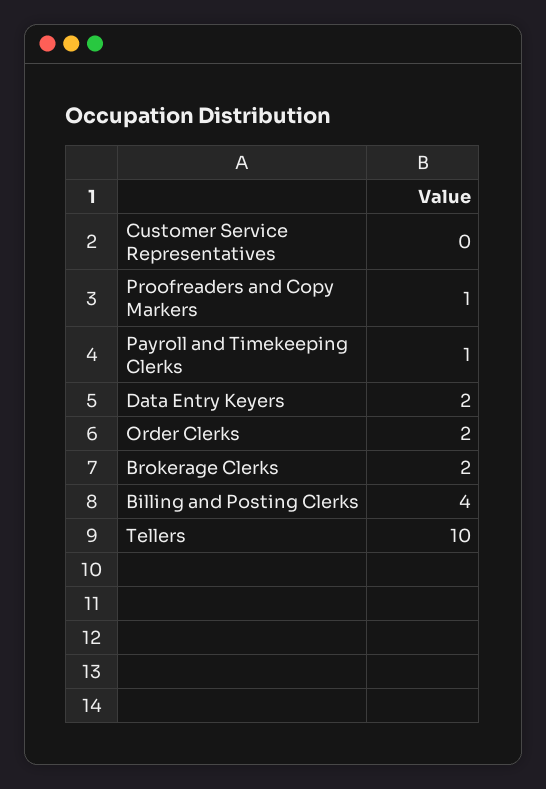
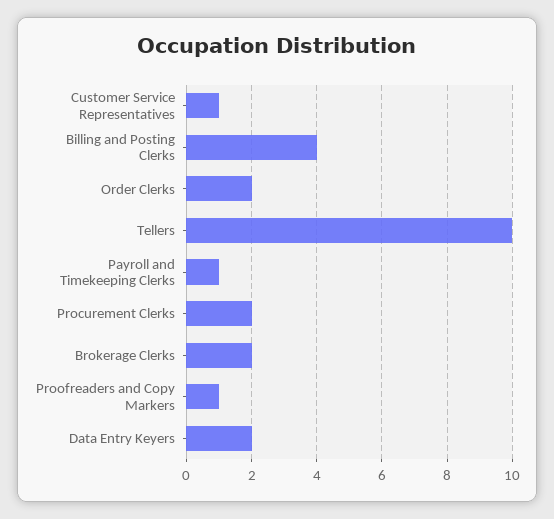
Customer Service Representatives: 0 -> 1
Procurement Clerks: none -> 2

